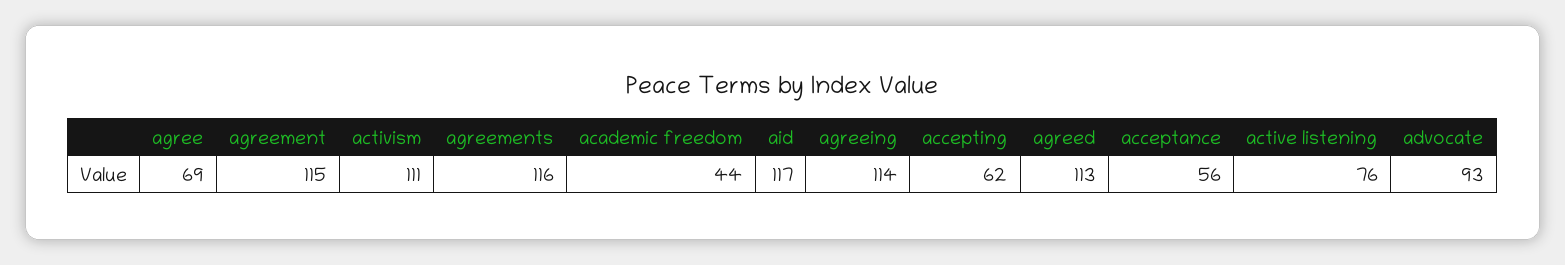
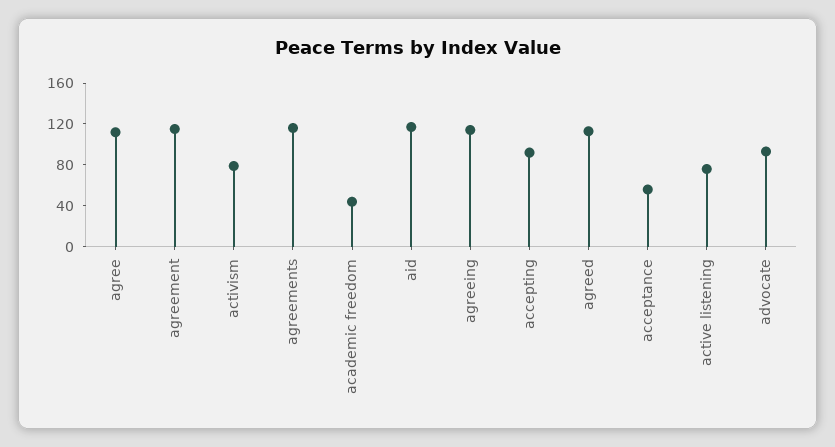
agree: 69 -> 110
activism: 111 -> 80
accepting: 62 -> 90

